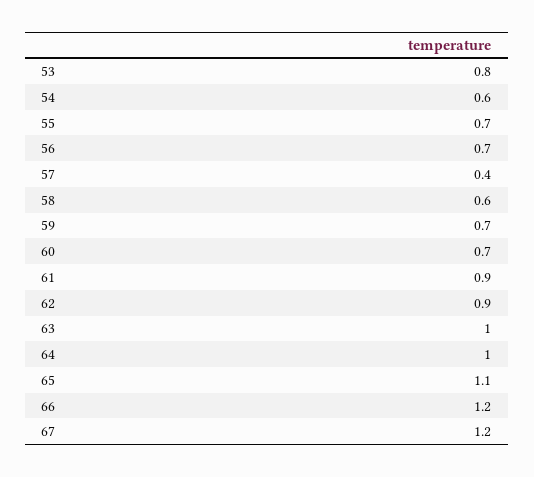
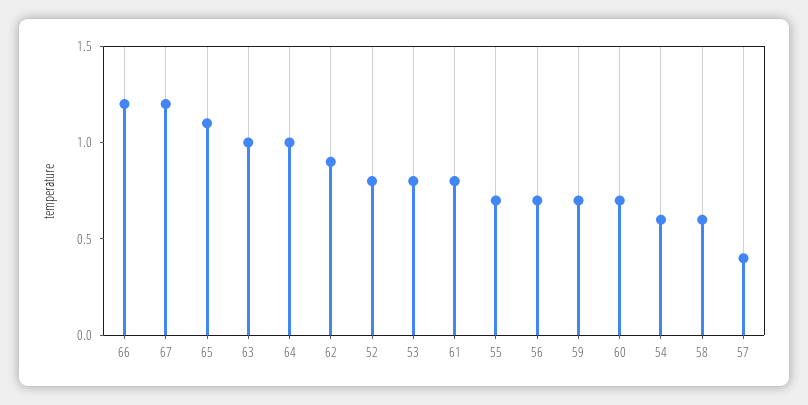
61: 0.9 -> 0.8
52: none -> 0.8

